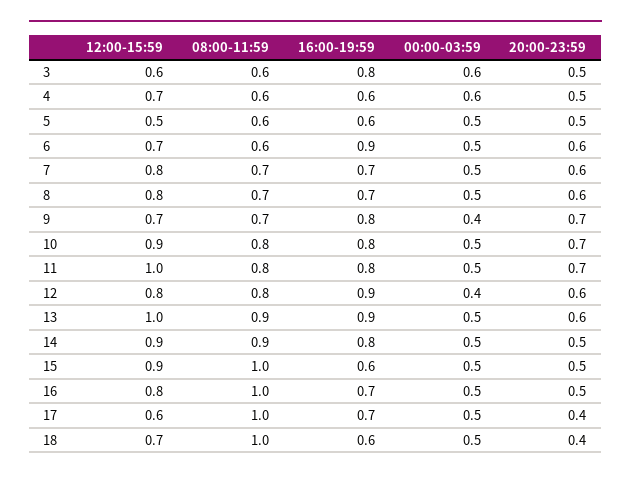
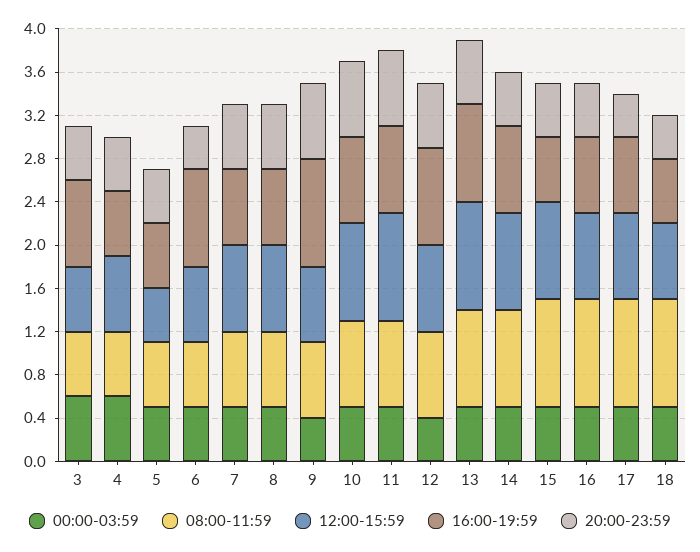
20:00-23:59, 6: 0.6 -> 0.4
16:00-19:59, 9: 0.8 -> 1
12:00-15:59, 17: 0.6 -> 0.8

